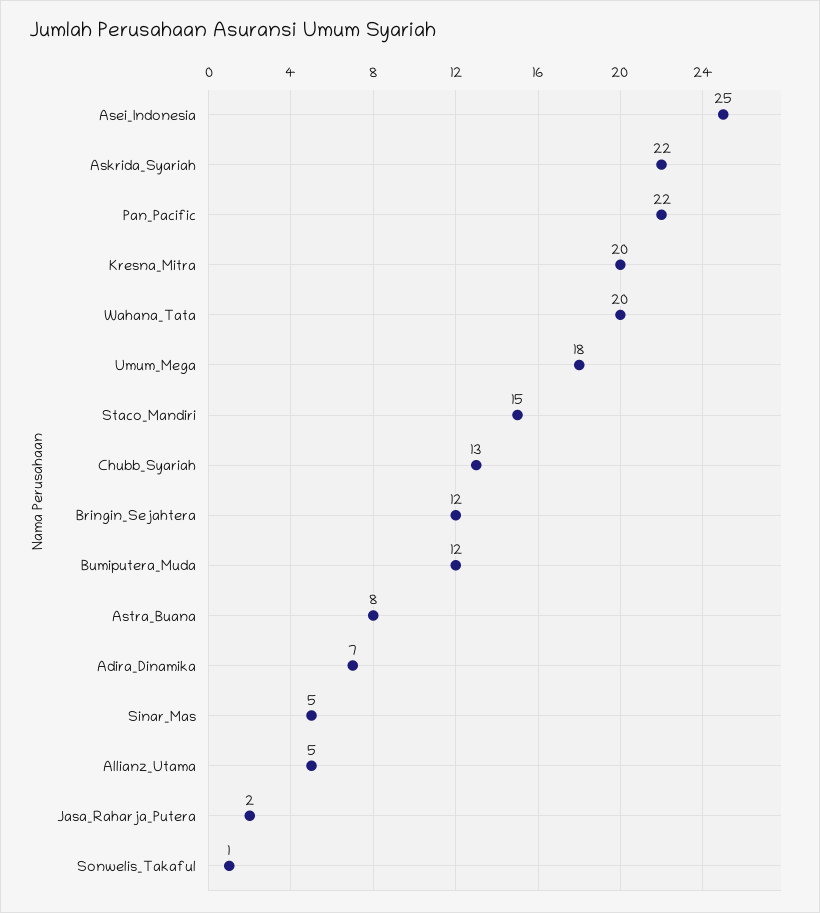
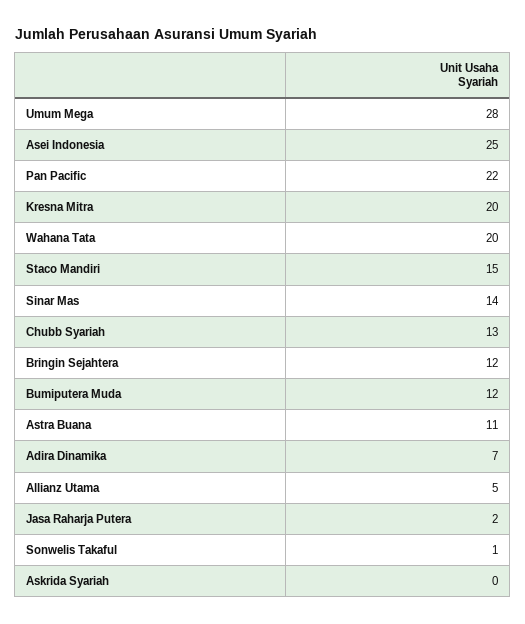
Askrida_Syariah: 22 -> 0
Umum_Mega: 18 -> 28
Astra_Buana: 8 -> 11
Sinar_Mas: 5 -> 14

